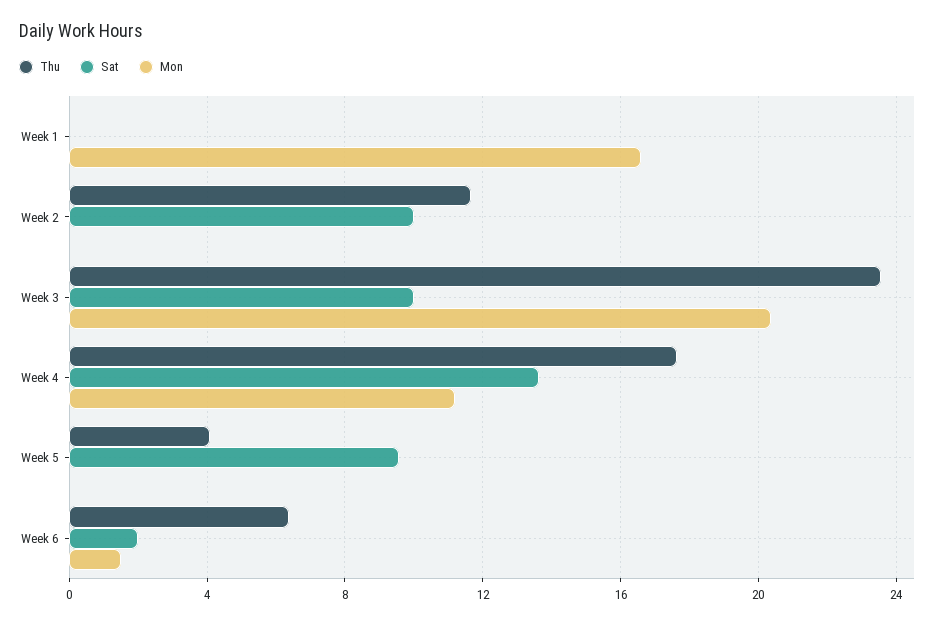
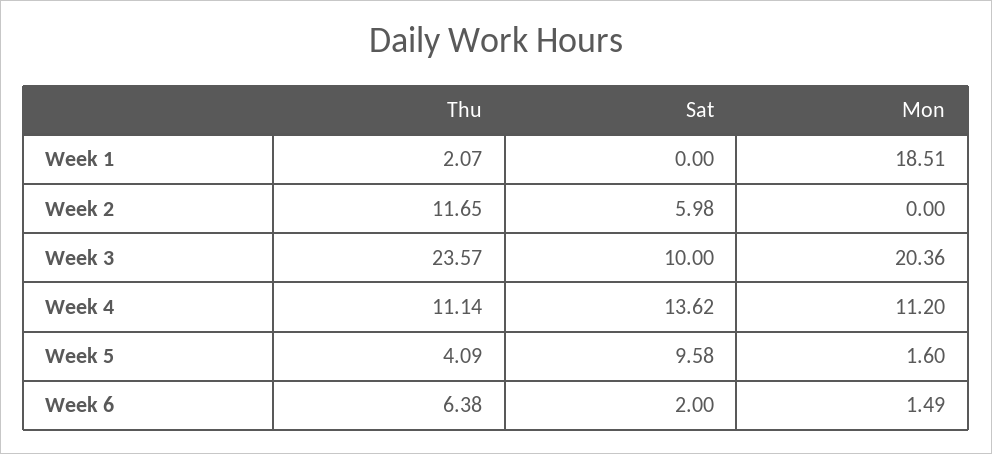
Thu, Week 1: 0 -> 2.07
Mon, Week 1: 16.5 -> 18.51
Sat, Week 2: 10 -> 5.98
Thu, Week 4: 17.5 -> 11.14
Mon, Week 5: 0 -> 1.6

